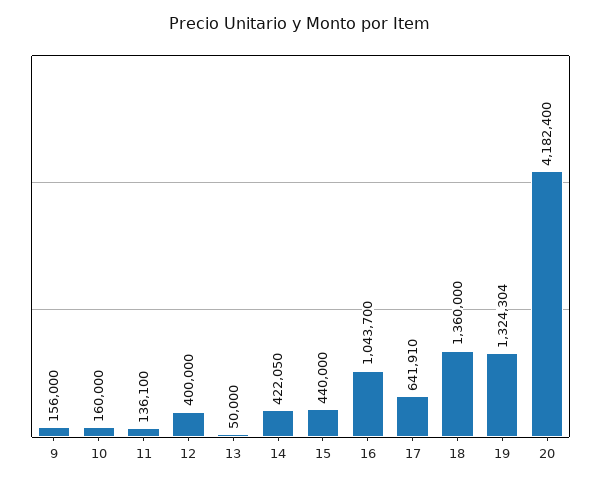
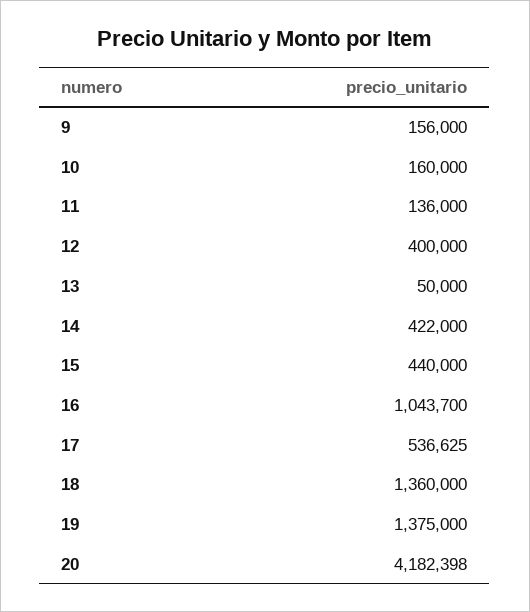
11: 136100 -> 136000
14: 422050 -> 422000
17: 641910 -> 536625
19: 1324304 -> 1375000
20: 4182400 -> 4182398

